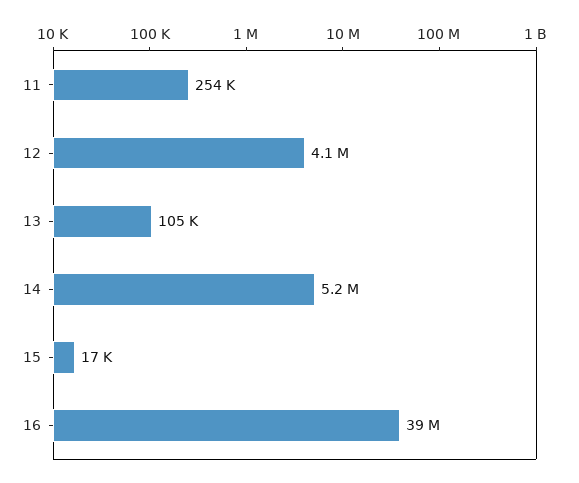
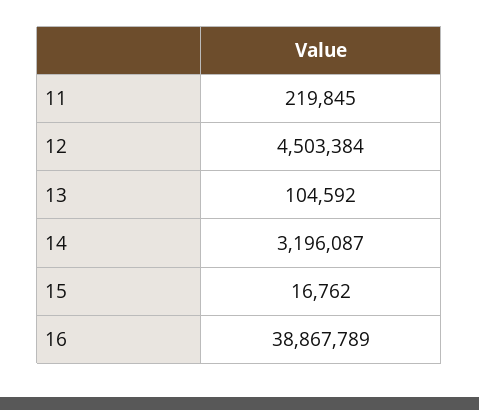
11: 254000 -> 219845
12: 4100000 -> 4503384
14: 5200000 -> 3196087

